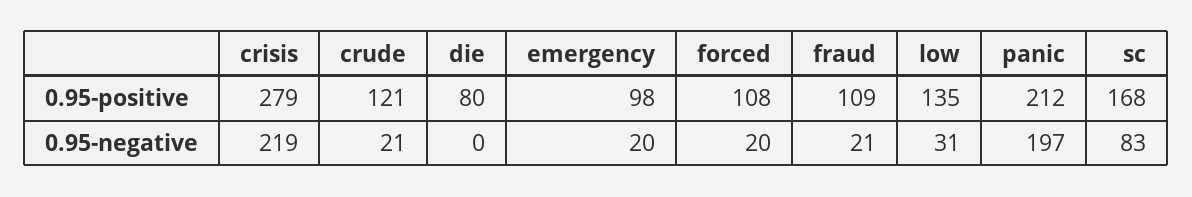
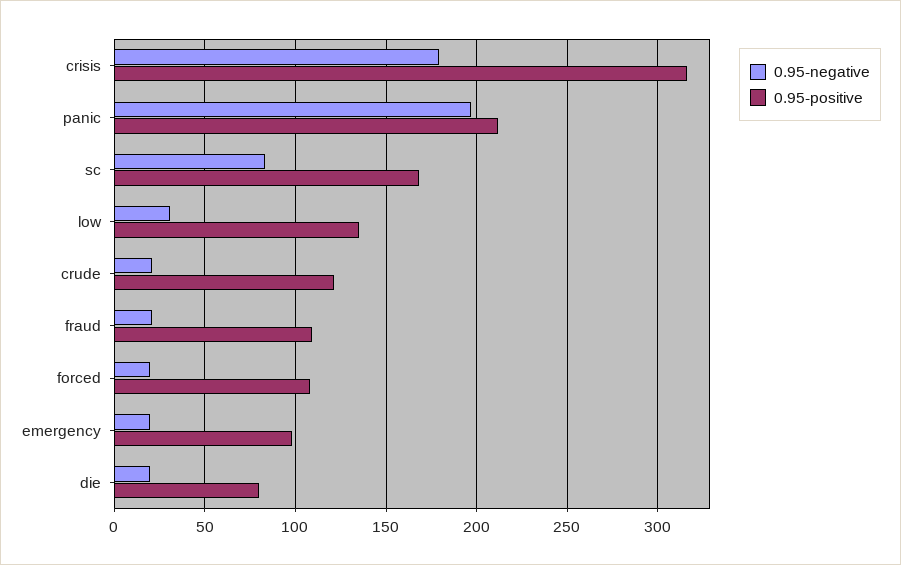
0.95-positive, crisis: 279 -> 315
0.95-negative, crisis: 219 -> 180
0.95-negative, die: 0 -> 20

